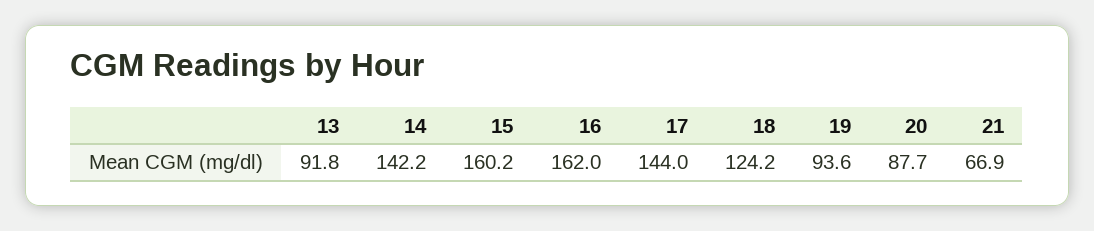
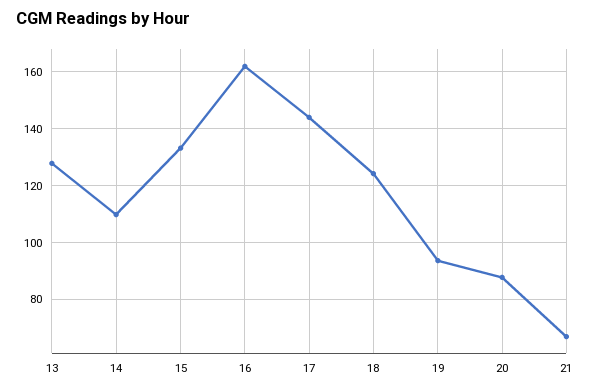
13: 91.8 -> 127.5
14: 142.2 -> 110
15: 160.2 -> 132.5

